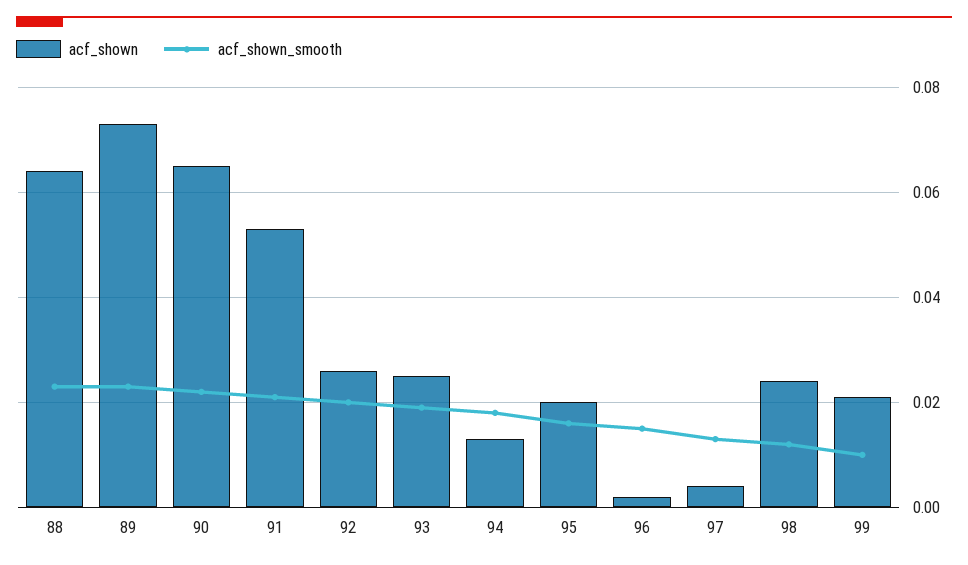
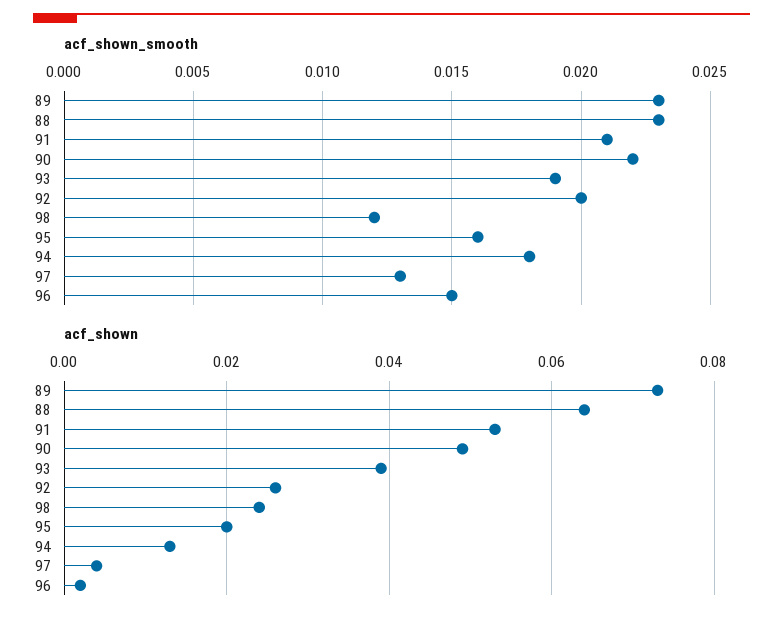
acf_shown, 90: 0.065 -> 0.05
acf_shown, 93: 0.025 -> 0.04
acf_shown, 99: 0.02 -> none
acf_shown_smooth, 99: 0.01 -> none

